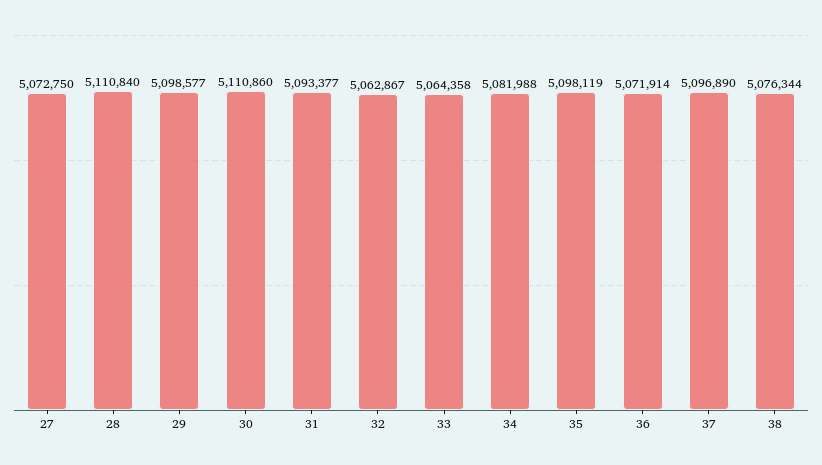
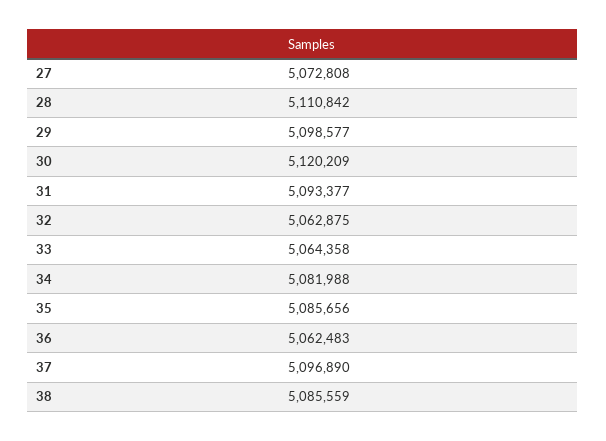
27: 5072750 -> 5072808
28: 5110840 -> 5110842
30: 5110860 -> 5120209
32: 5062867 -> 5062875
35: 5098119 -> 5085656
36: 5071914 -> 5062483
38: 5076344 -> 5085559

